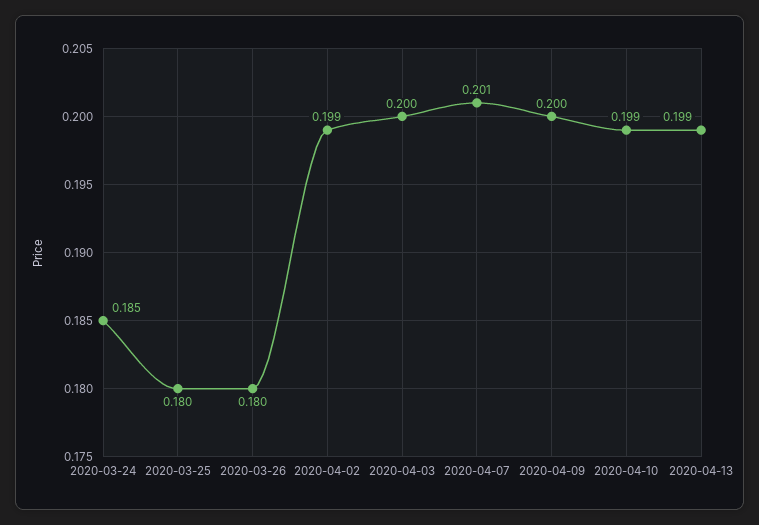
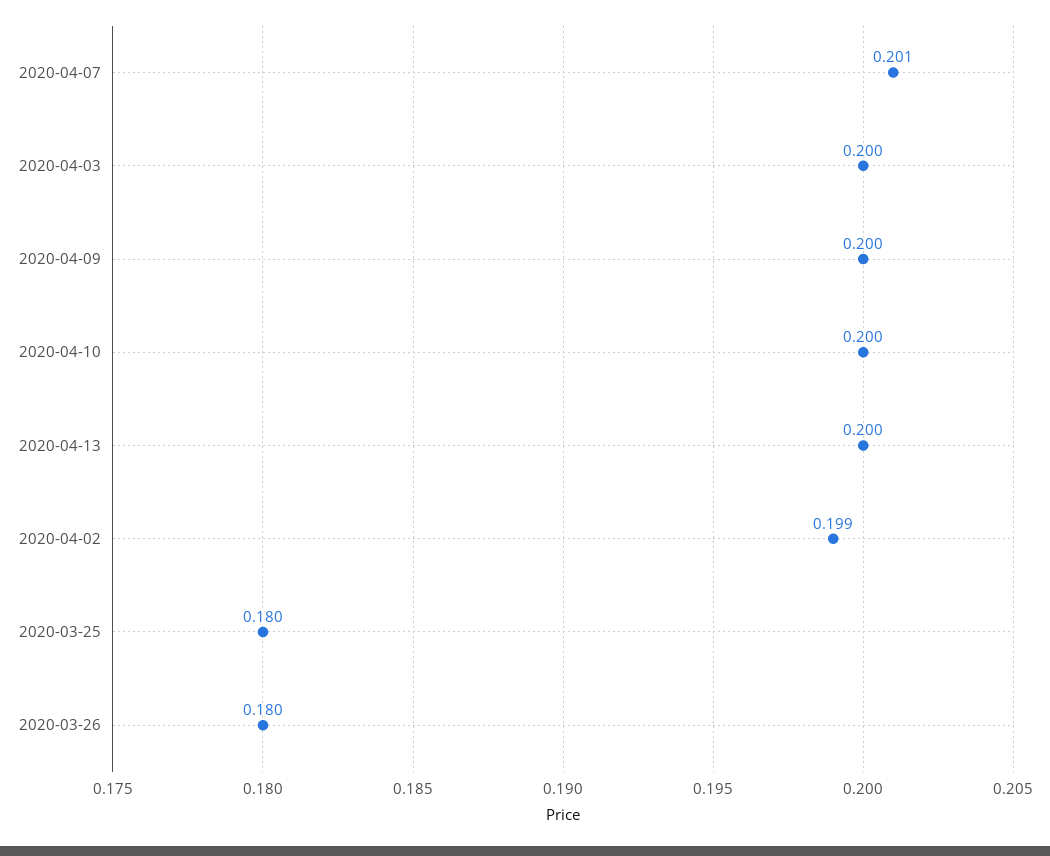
2020-03-24: 0.185 -> none
2020-04-10: 0.199 -> 0.2
2020-04-13: 0.199 -> 0.2

